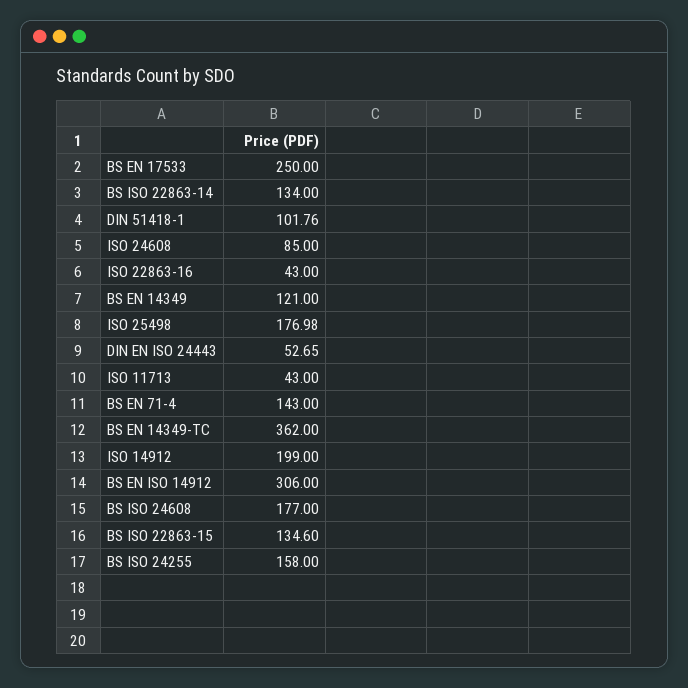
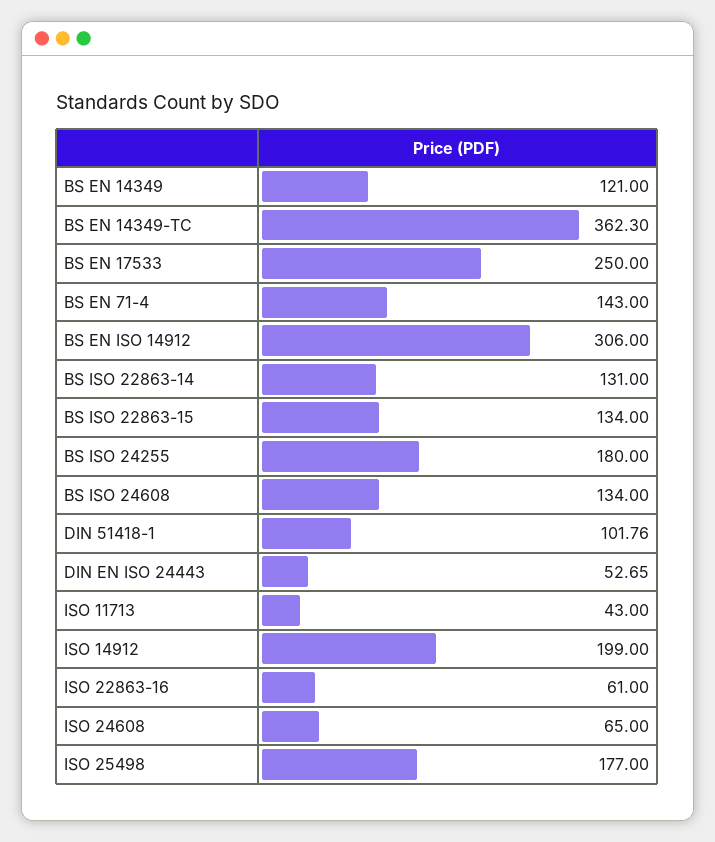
BS ISO 22863-14: 134 -> 131
ISO 24608: 85 -> 65
ISO 22863-16: 43 -> 61
ISO 25498: 176.98 -> 177
BS EN 14349-TC: 362 -> 362.3
BS ISO 24608: 177 -> 134
BS ISO 22863-15: 134.6 -> 134
BS ISO 24255: 158 -> 180

